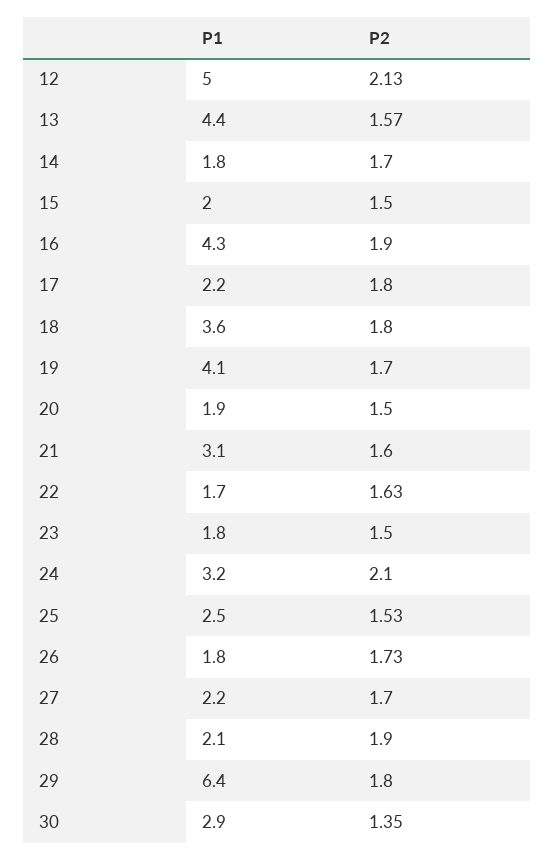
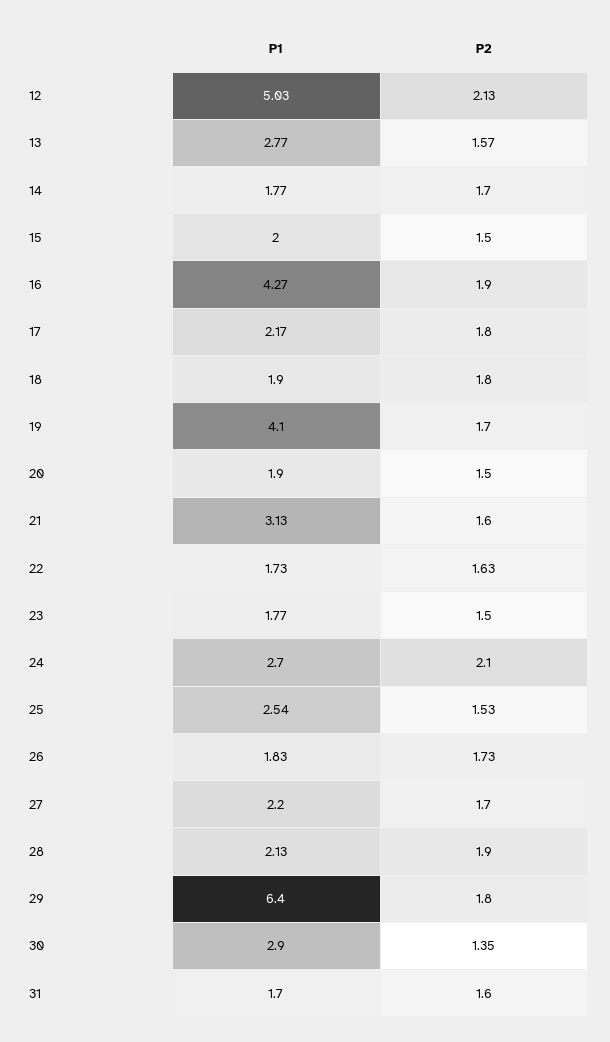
P1, 13: 4.4 -> 2.77
P1, 18: 3.6 -> 1.9
P1, 24: 3.2 -> 2.7
P1, 31: none -> 1.7
P2, 31: none -> 1.6

